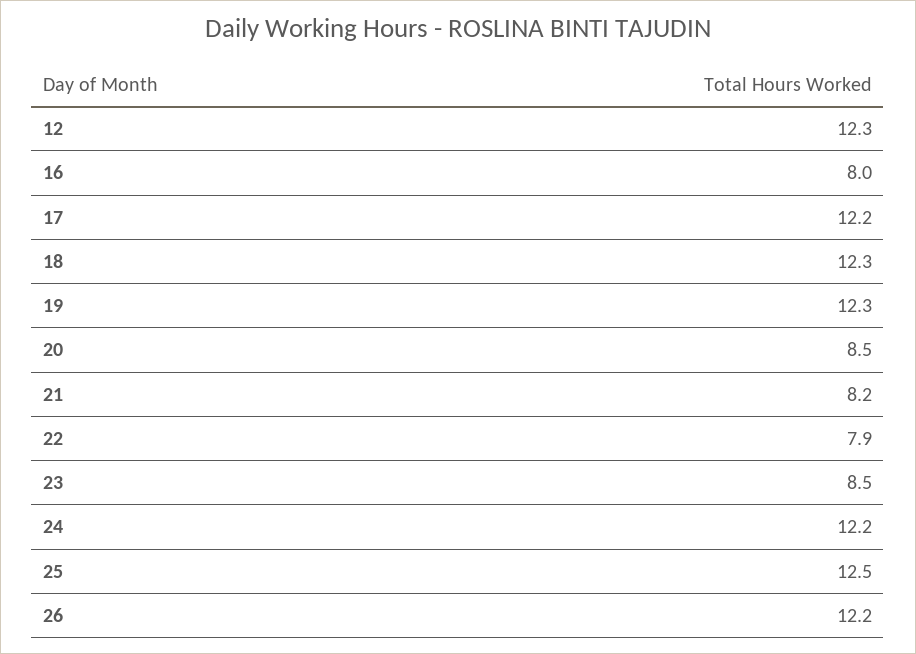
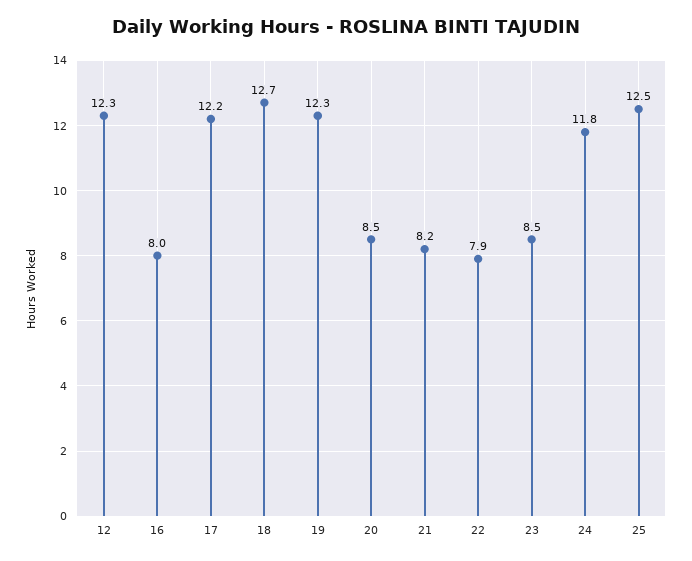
18: 12.3 -> 12.7
24: 12.2 -> 11.8
26: 12.2 -> none

